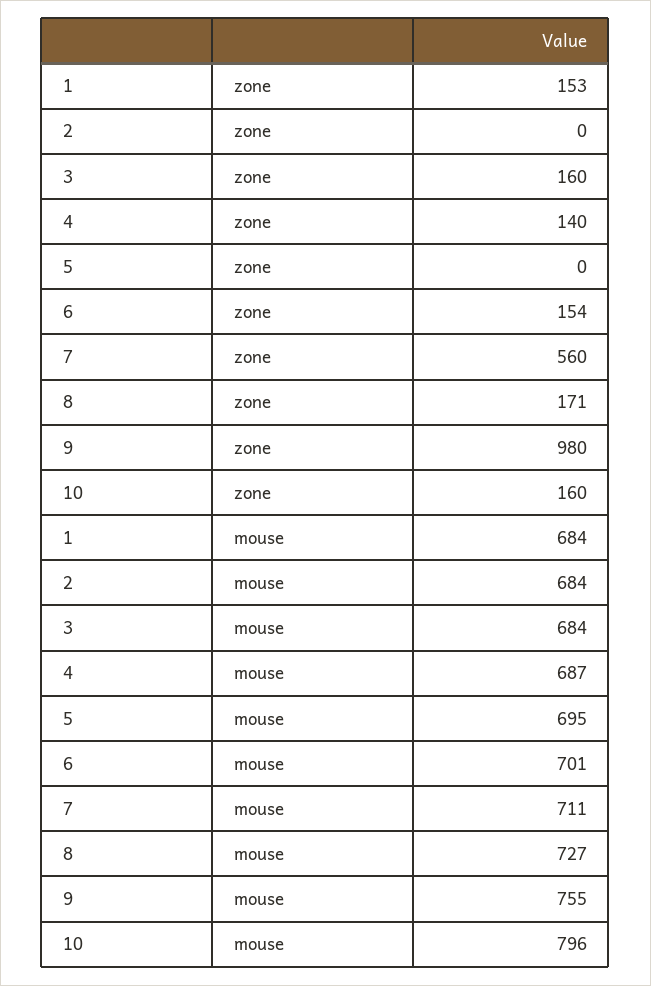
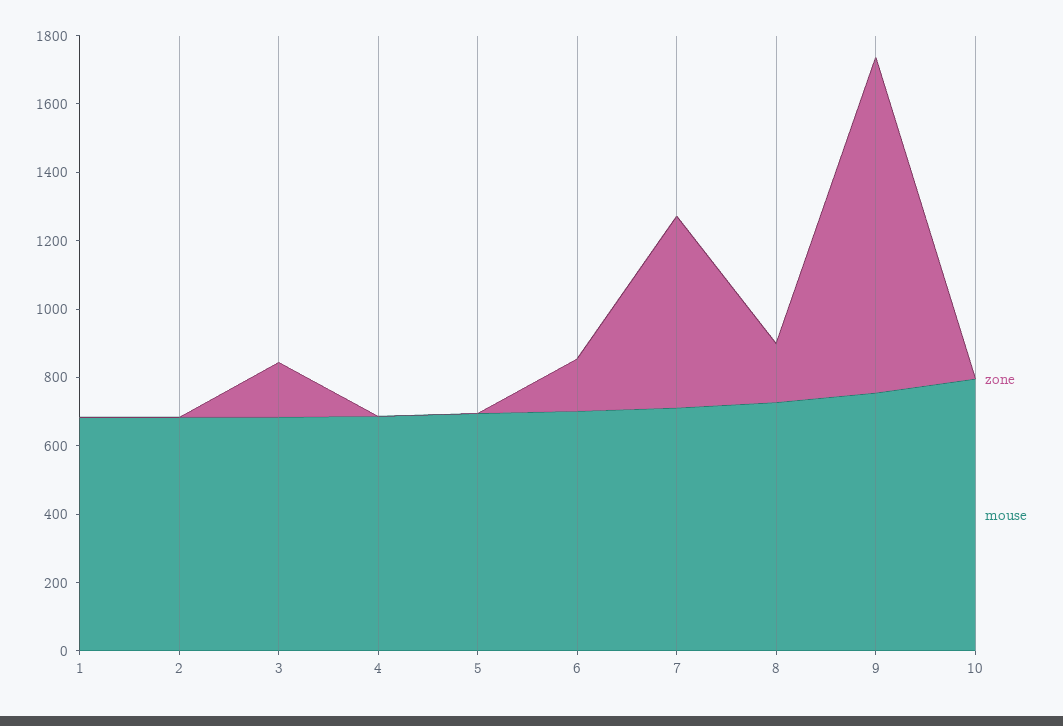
zone, 1: 153 -> 0
zone, 4: 140 -> 0
zone, 10: 160 -> 0

